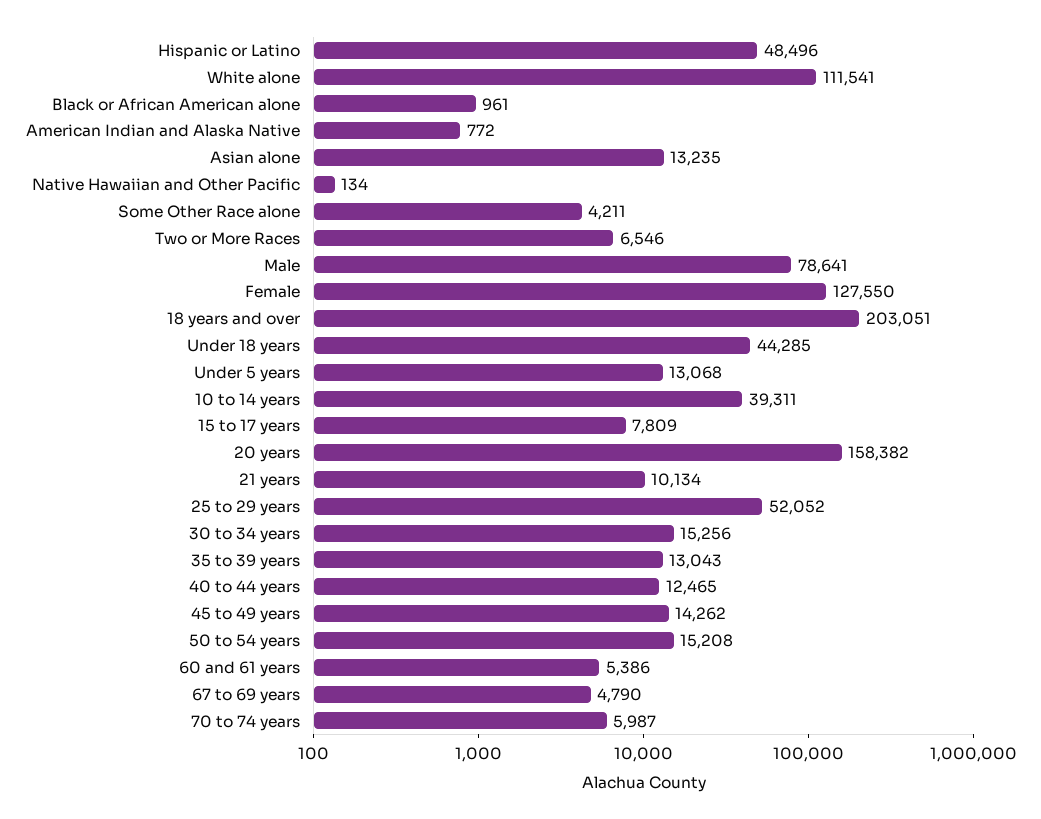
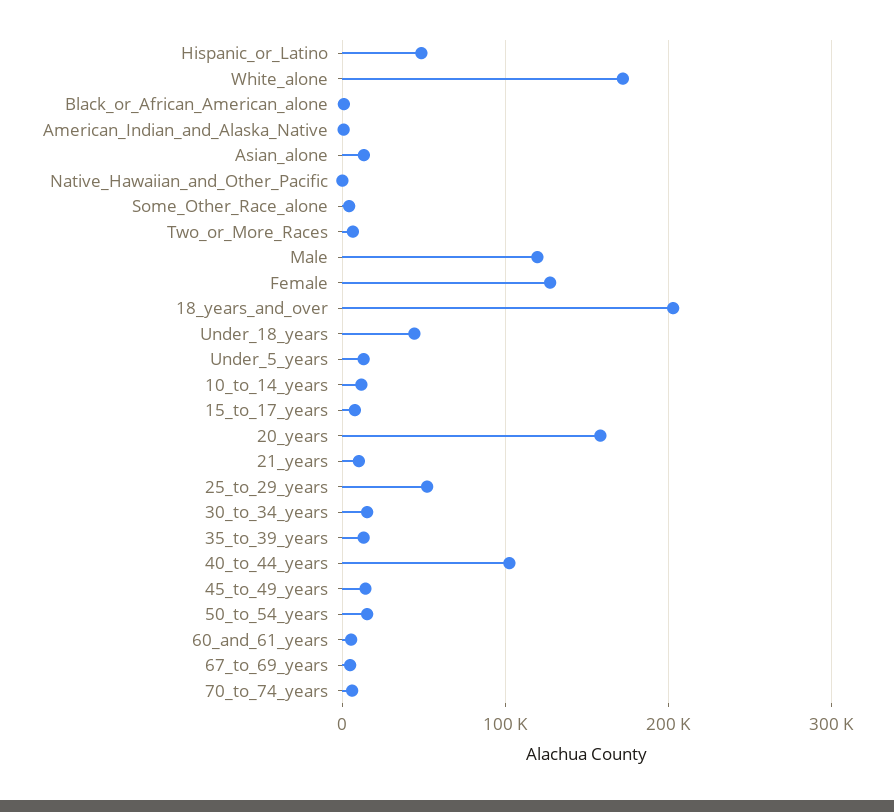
White alone: 111541 -> 170000
Male: 78641 -> 120000
10 to 14 years: 39311 -> 10000
40 to 44 years: 12465 -> 100000

